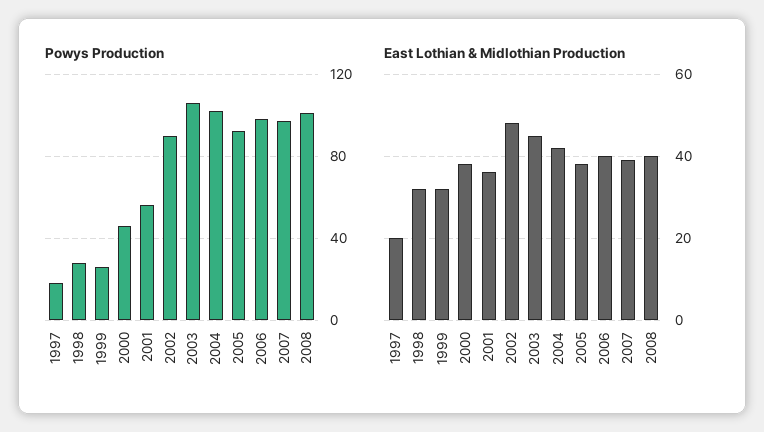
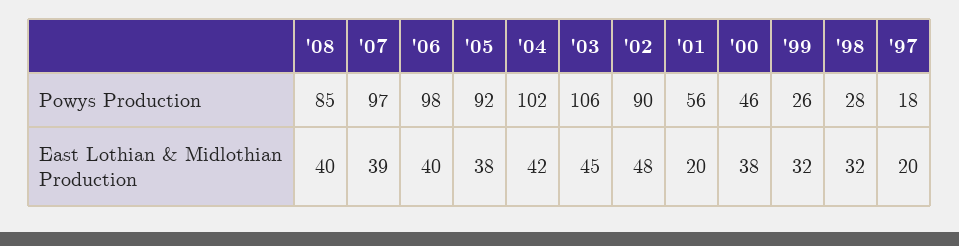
Powys Production, 2008: 100 -> 85
East Lothian & Midlothian Production, 2001: 35 -> 20

